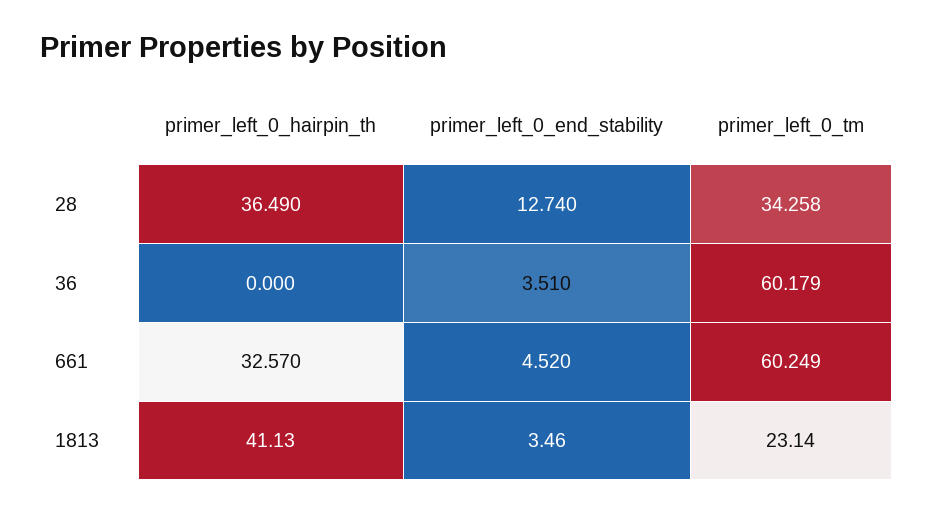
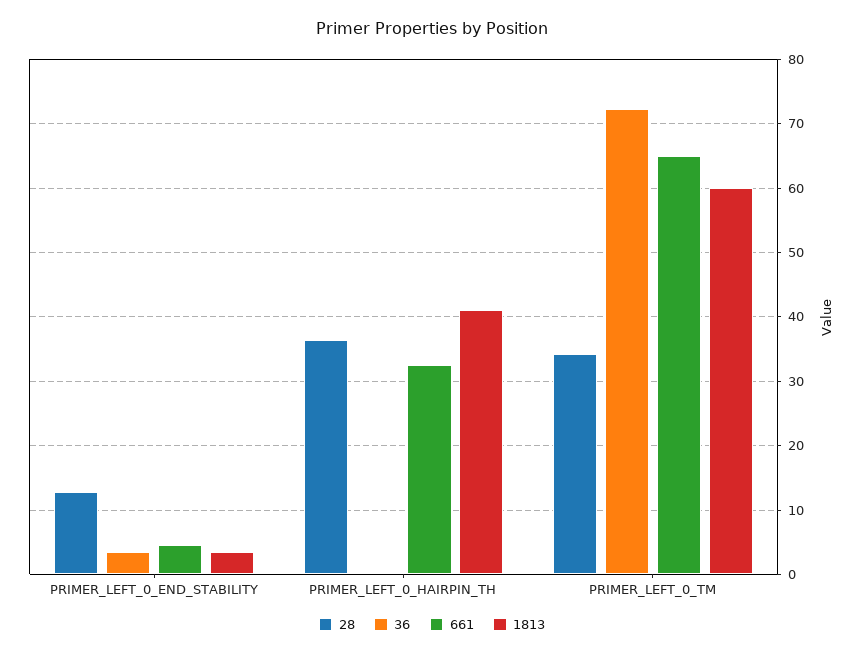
36, primer_left_0_tm: 60.179 -> 72
661, primer_left_0_tm: 60.249 -> 65
1813, primer_left_0_tm: 23.14 -> 60

